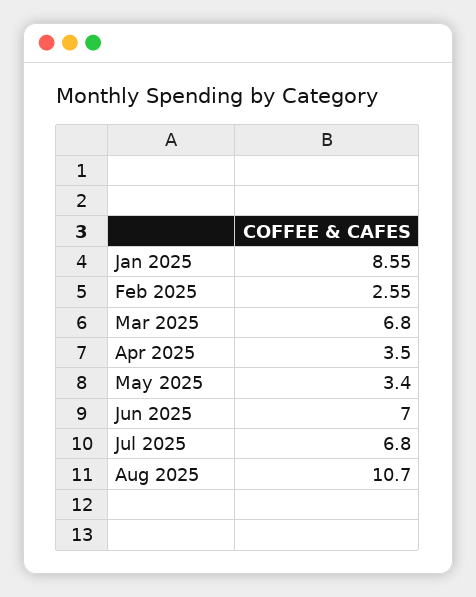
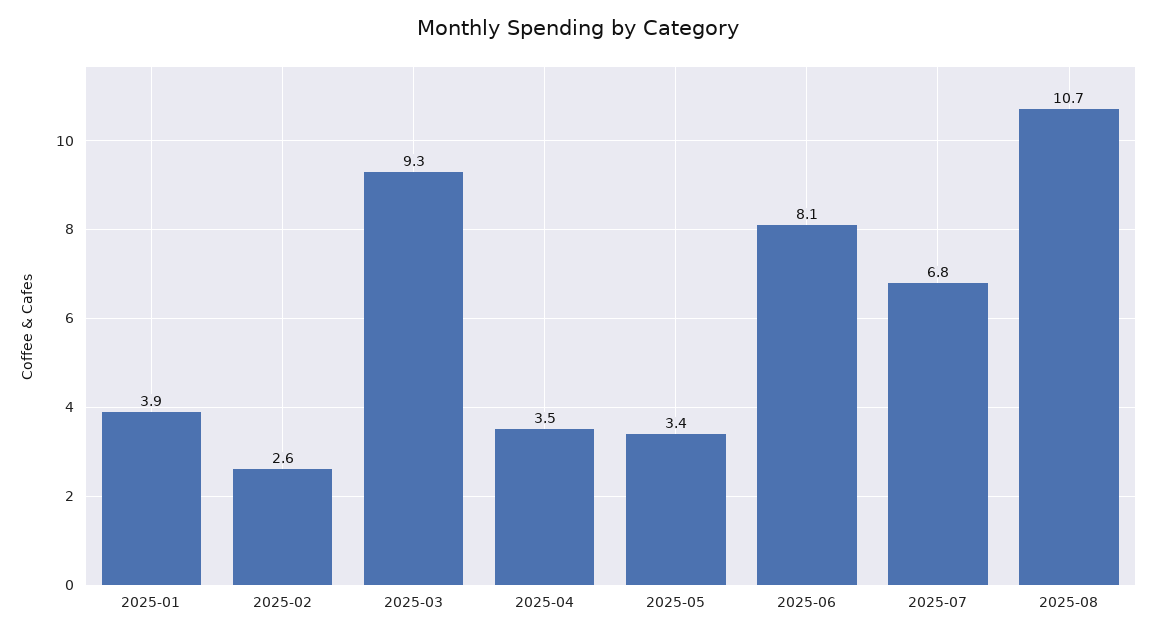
Jan 2025: 8.55 -> 3.9
Mar 2025: 6.8 -> 9.3
Jun 2025: 7 -> 8.1

